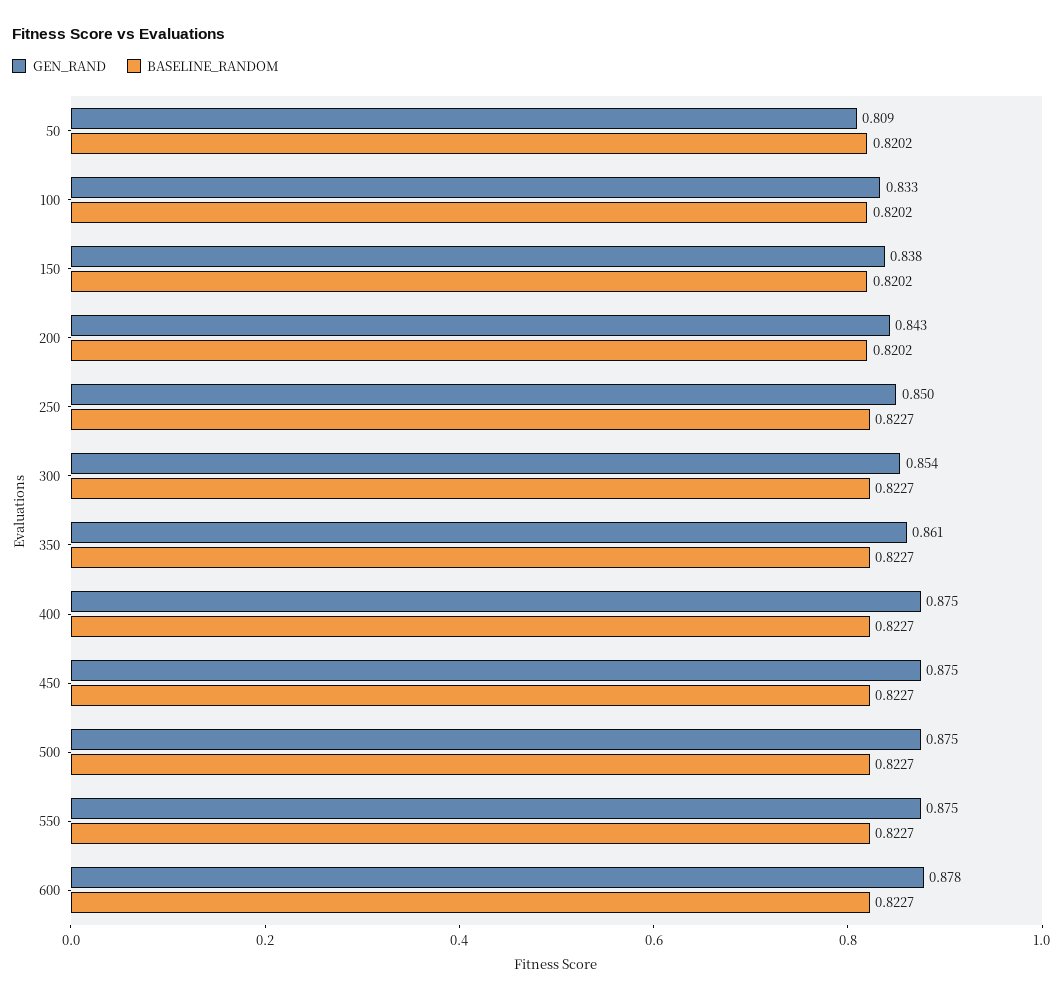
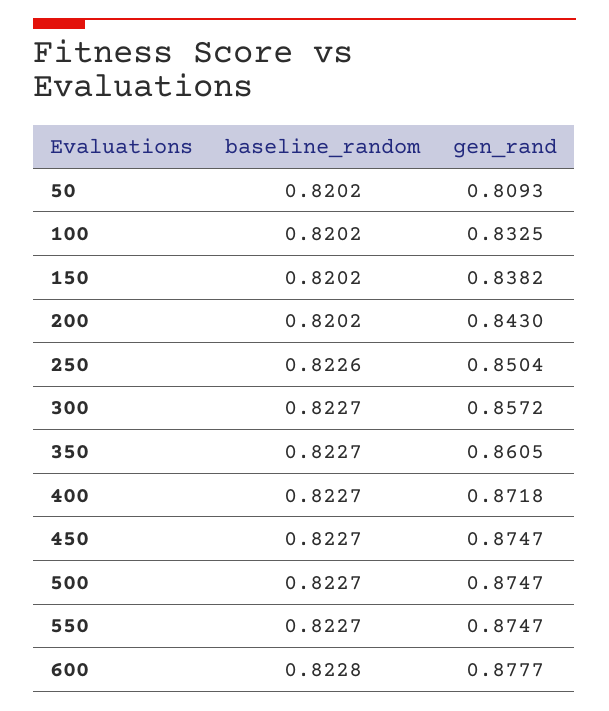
BASELINE_RANDOM, 250: 0.8227 -> 0.8226
GEN_RAND, 300: 0.854 -> 0.8572
GEN_RAND, 400: 0.875 -> 0.8718
BASELINE_RANDOM, 600: 0.8227 -> 0.8228

